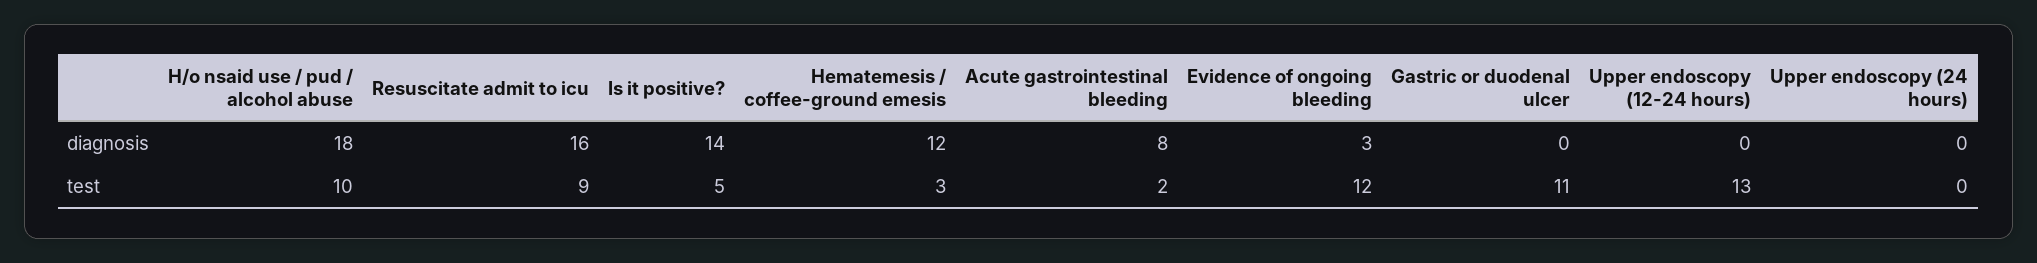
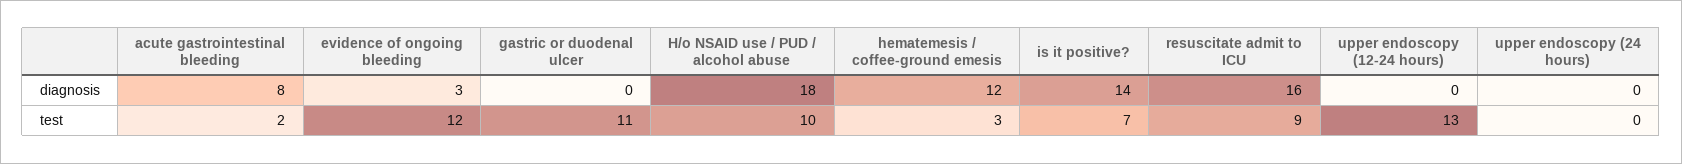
Is it positive?, test: 5 -> 7

